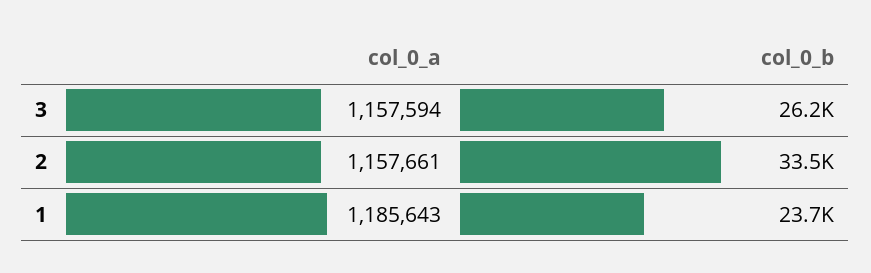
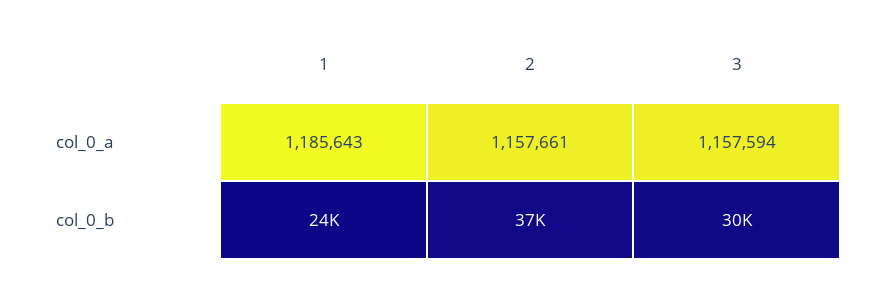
col_0_b, 3: 26200 -> 30000
col_0_b, 2: 33500 -> 37000

